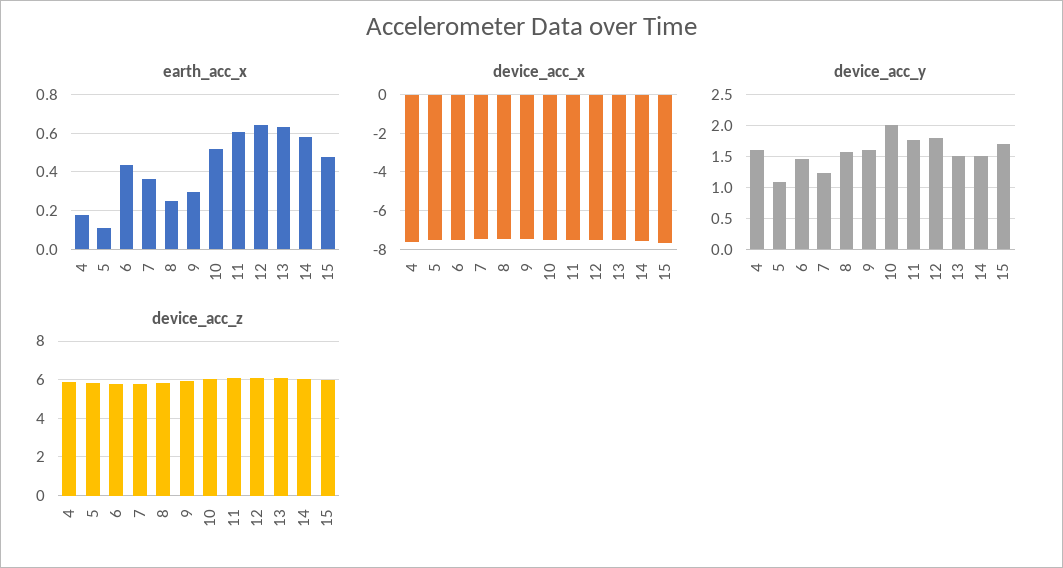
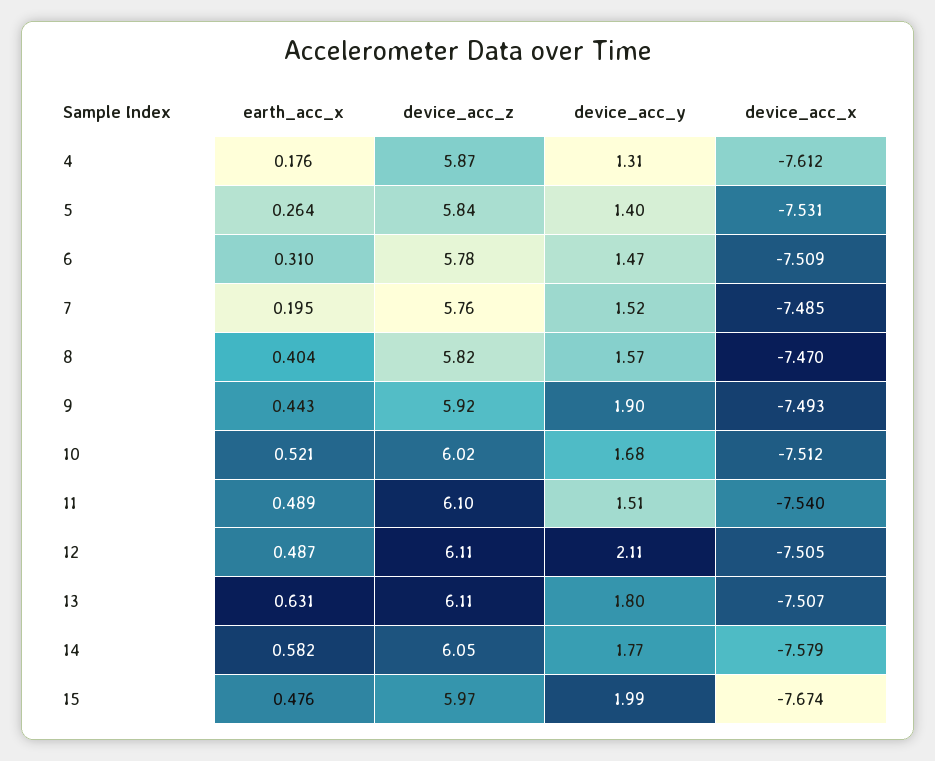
earth_acc_x, 5: 0.1 -> 0.264
earth_acc_x, 6: 0.45 -> 0.31
earth_acc_x, 7: 0.35 -> 0.195
earth_acc_x, 8: 0.25 -> 0.404
earth_acc_x, 9: 0.3 -> 0.443
earth_acc_x, 11: 0.6 -> 0.489
earth_acc_x, 12: 0.65 -> 0.487
device_acc_y, 4: 1.6 -> 1.31
device_acc_y, 5: 1.1 -> 1.4
device_acc_y, 7: 1.2 -> 1.52
device_acc_y, 9: 1.6 -> 1.9
device_acc_y, 10: 2 -> 1.68
device_acc_y, 11: 1.8 -> 1.51
device_acc_y, 12: 1.8 -> 2.11
device_acc_y, 13: 1.5 -> 1.8
device_acc_y, 14: 1.5 -> 1.77
device_acc_y, 15: 1.7 -> 1.99

